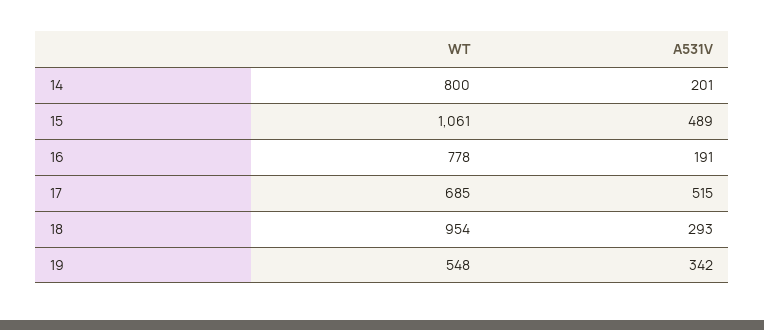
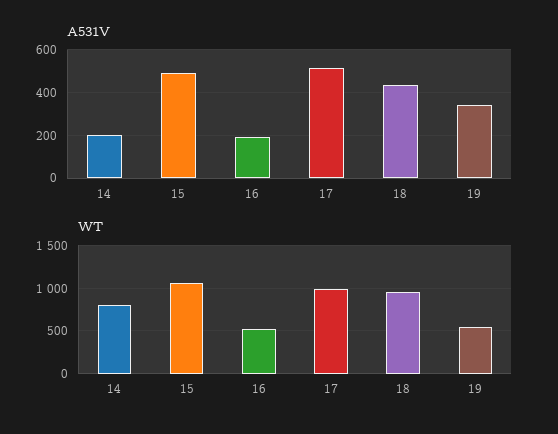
WT, 16: 778 -> 500
WT, 17: 685 -> 1000
A531V, 18: 293 -> 450

